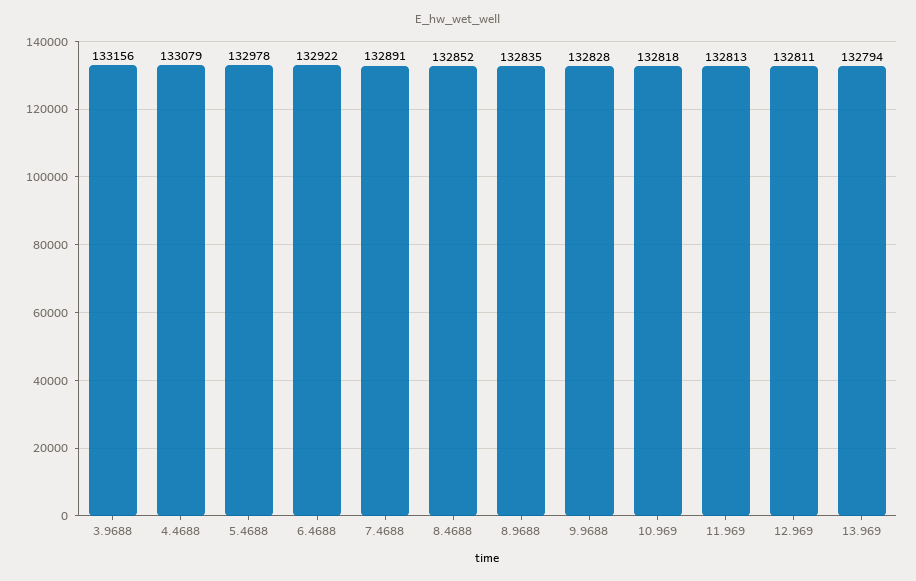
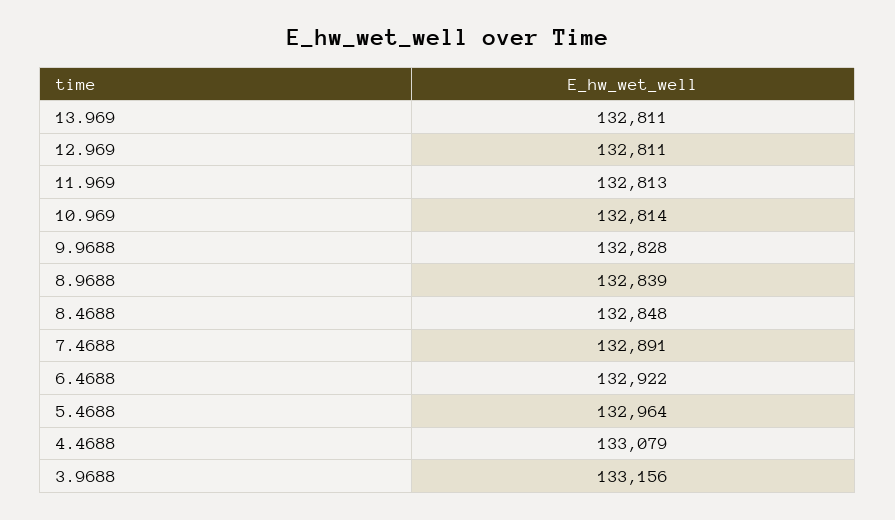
5.4688: 132978 -> 132964
8.4688: 132852 -> 132848
8.9688: 132835 -> 132839
10.969: 132818 -> 132814
13.969: 132794 -> 132811

